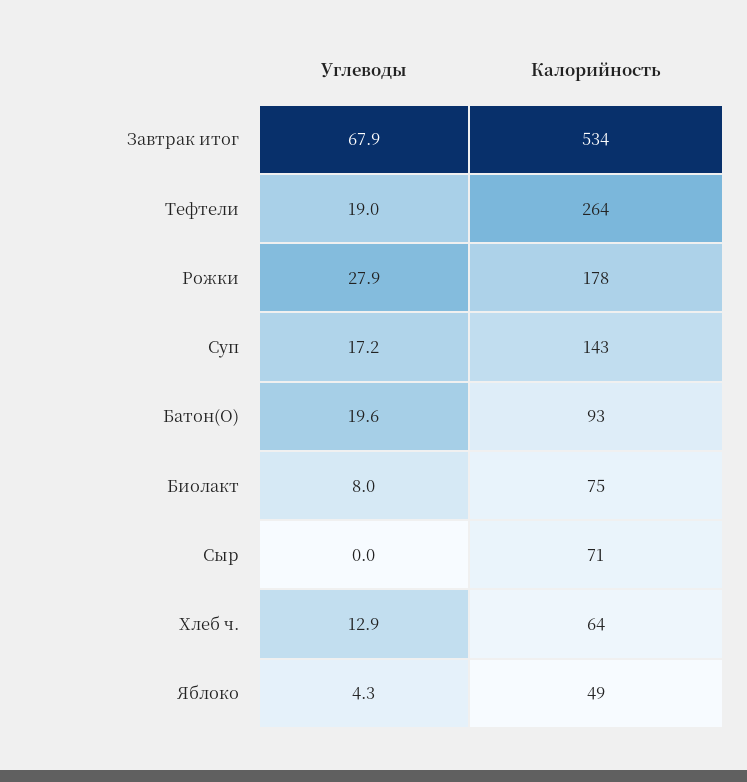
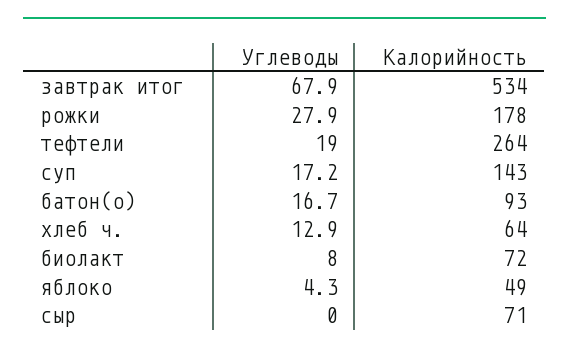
Углеводы, Батон(О): 19.6 -> 16.7
Калорийность, Биолакт: 75 -> 72

